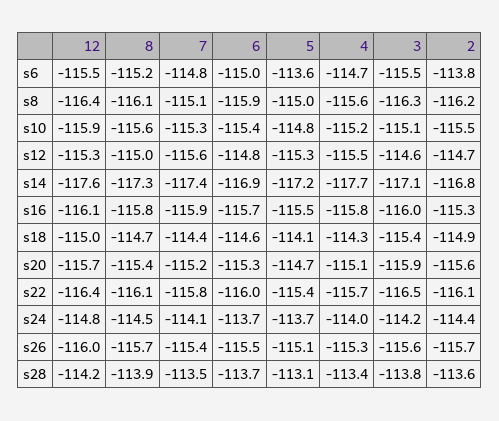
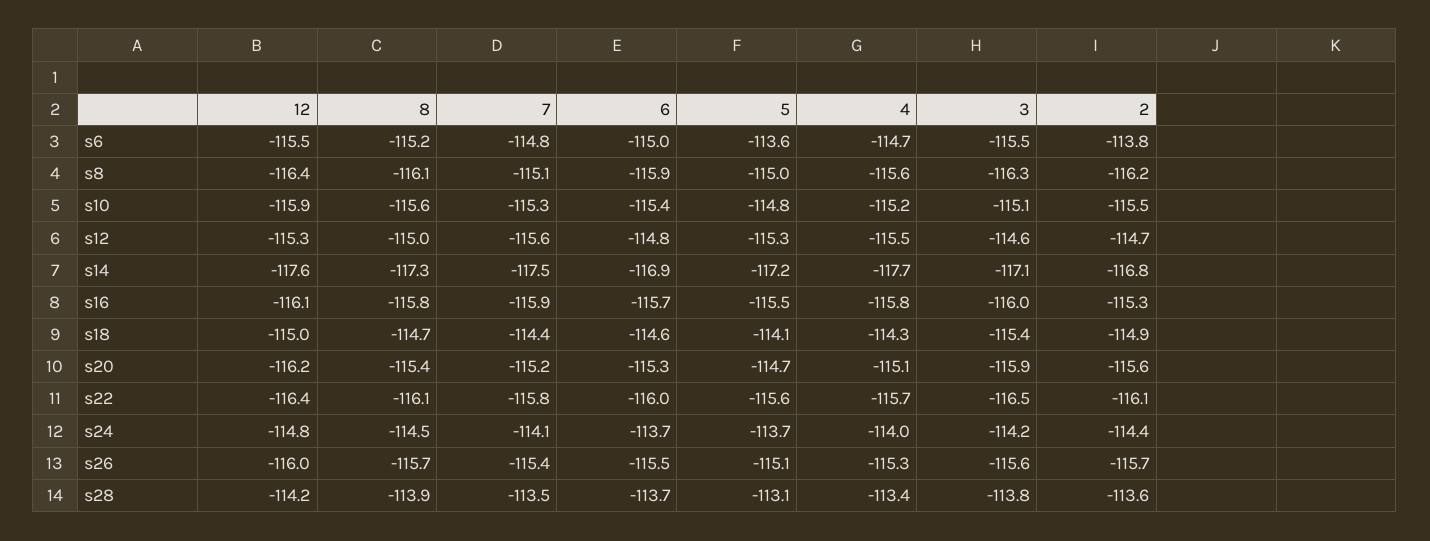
7, s14: -117.4 -> -117.5
12, s20: -115.7 -> -116.2
5, s22: -115.4 -> -115.6

